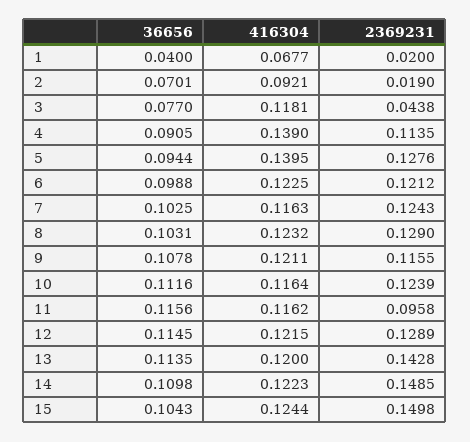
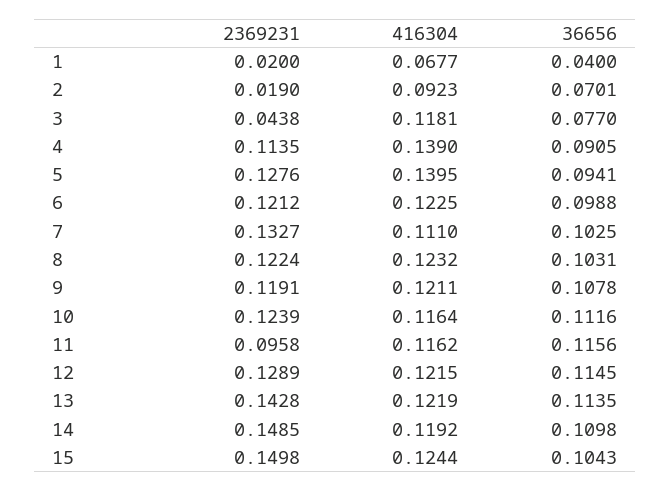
416304, 2: 0.0921 -> 0.0923
36656, 5: 0.0944 -> 0.0941
416304, 7: 0.1163 -> 0.111
2369231, 7: 0.1243 -> 0.1327
2369231, 8: 0.129 -> 0.1224
2369231, 9: 0.1155 -> 0.1191
416304, 13: 0.12 -> 0.1219
416304, 14: 0.1223 -> 0.1192

